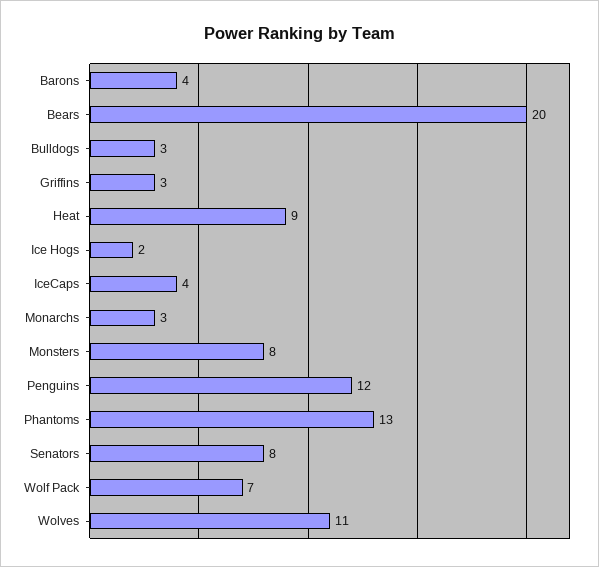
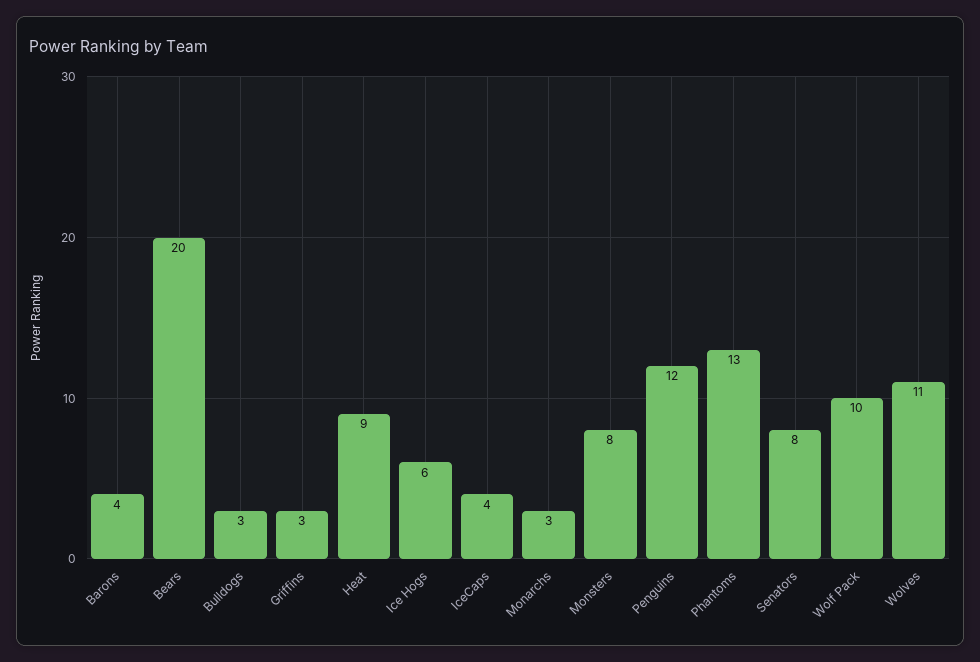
Ice Hogs: 2 -> 6
Wolf Pack: 7 -> 10

